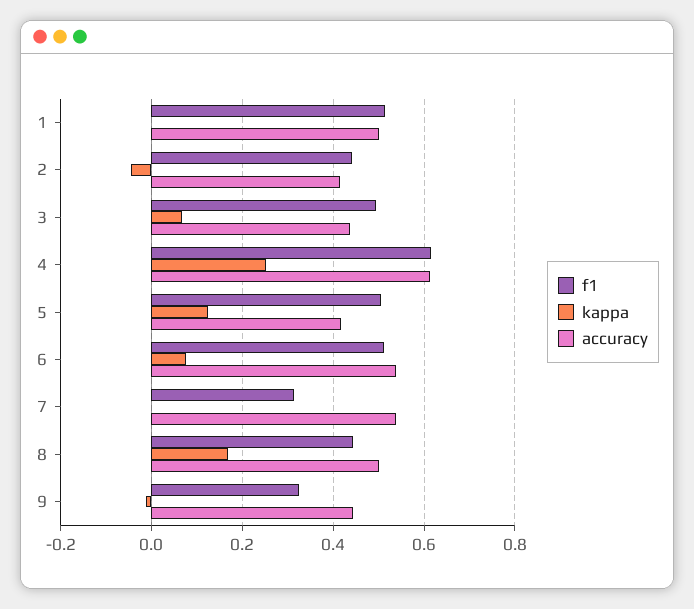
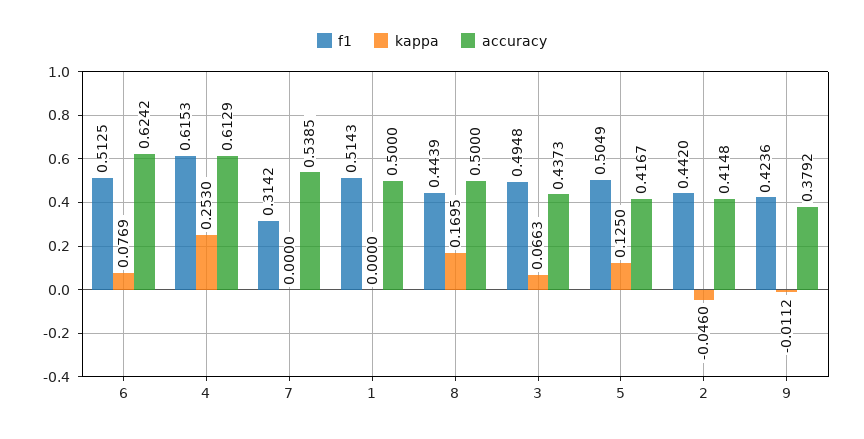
accuracy, 6: 0.54 -> 0.6242
f1, 9: 0.32 -> 0.4236
accuracy, 9: 0.44 -> 0.3792

